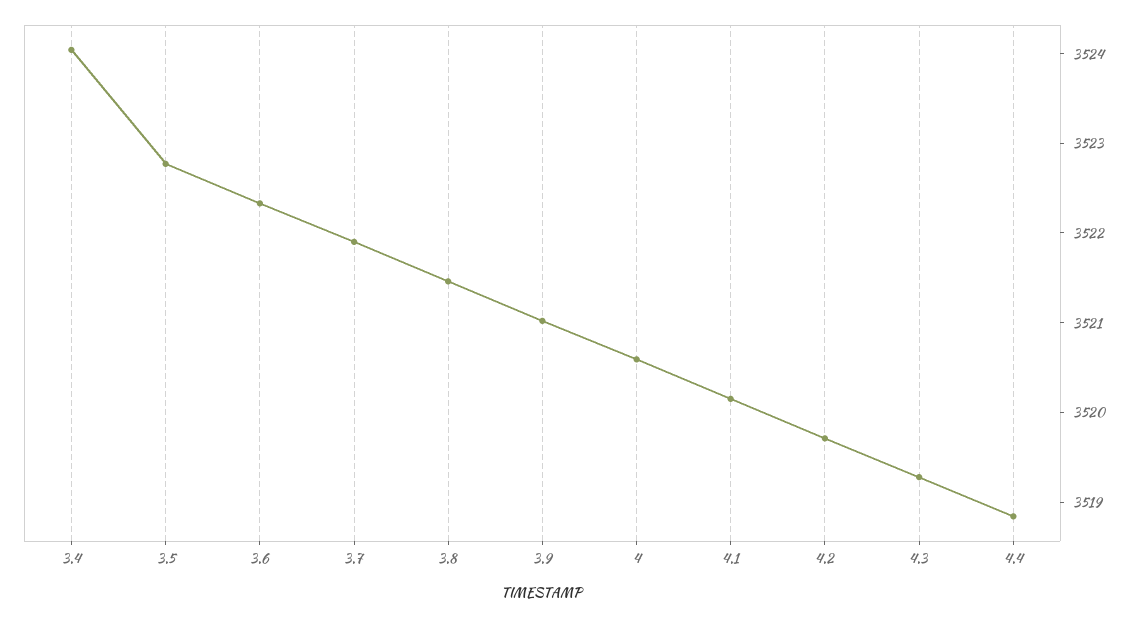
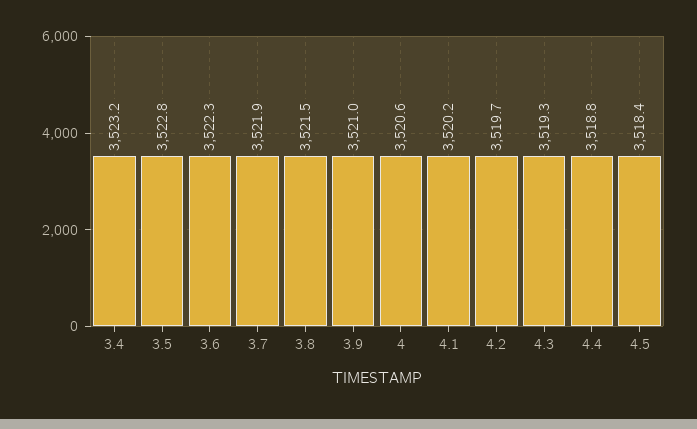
3.4: 3524 -> 3523.2
4.5: none -> 3518.4

